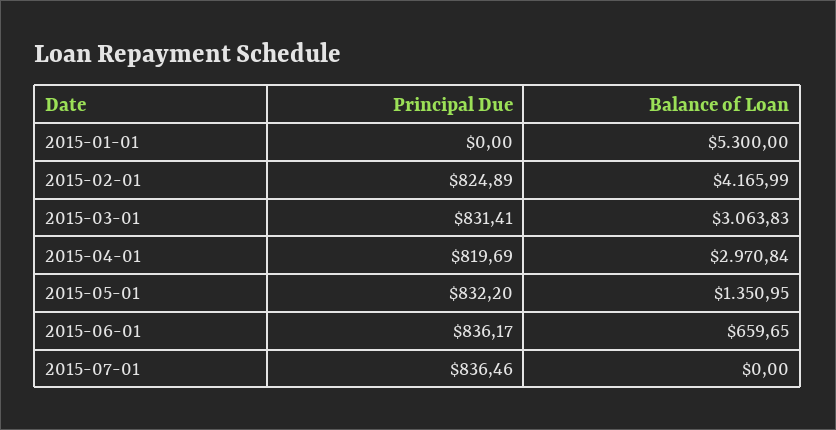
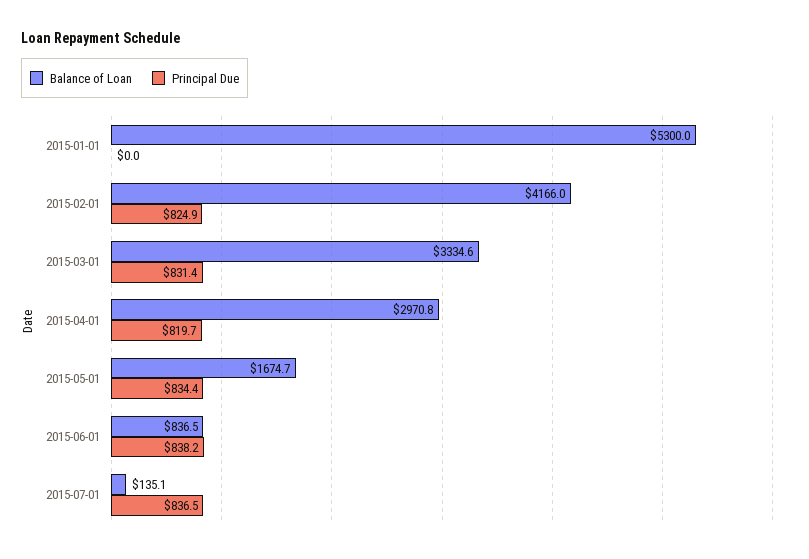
Balance of Loan, 2015-03-01: 3063.83 -> 3334.6
Principal Due, 2015-05-01: 832.2 -> 834.4
Balance of Loan, 2015-05-01: 1350.95 -> 1674.7
Principal Due, 2015-06-01: 836.17 -> 838.2
Balance of Loan, 2015-06-01: 659.65 -> 836.5
Balance of Loan, 2015-07-01: 0 -> 135.1

